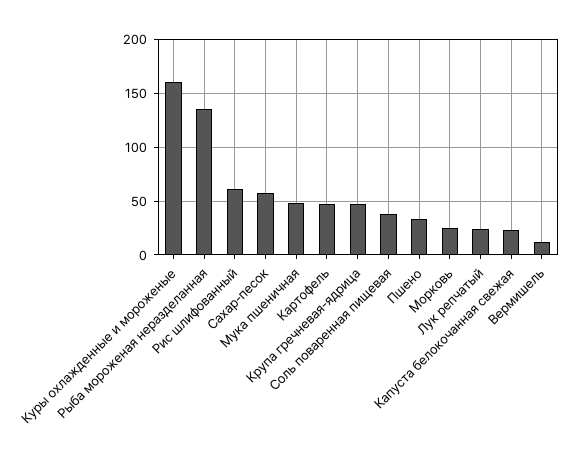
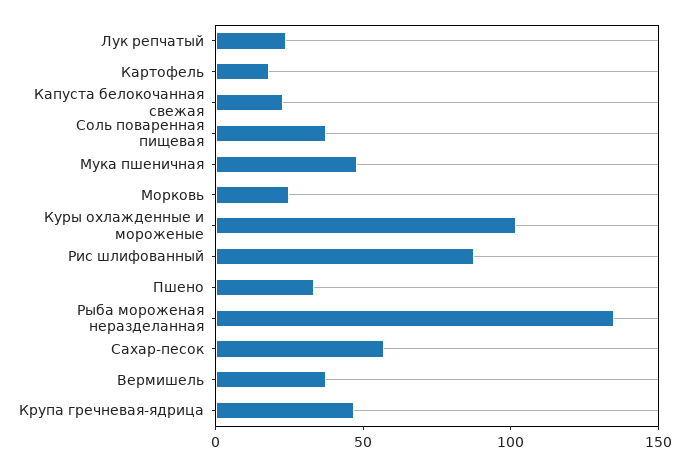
Куры охлажденные и мороженые: 160 -> 100
Рис шлифованный: 60 -> 90
Картофель: 50 -> 20
Вермишель: 10 -> 40

